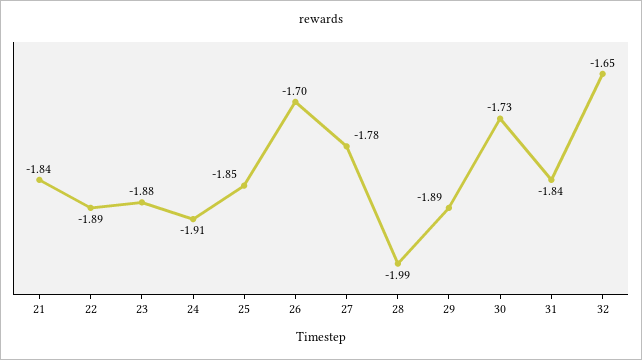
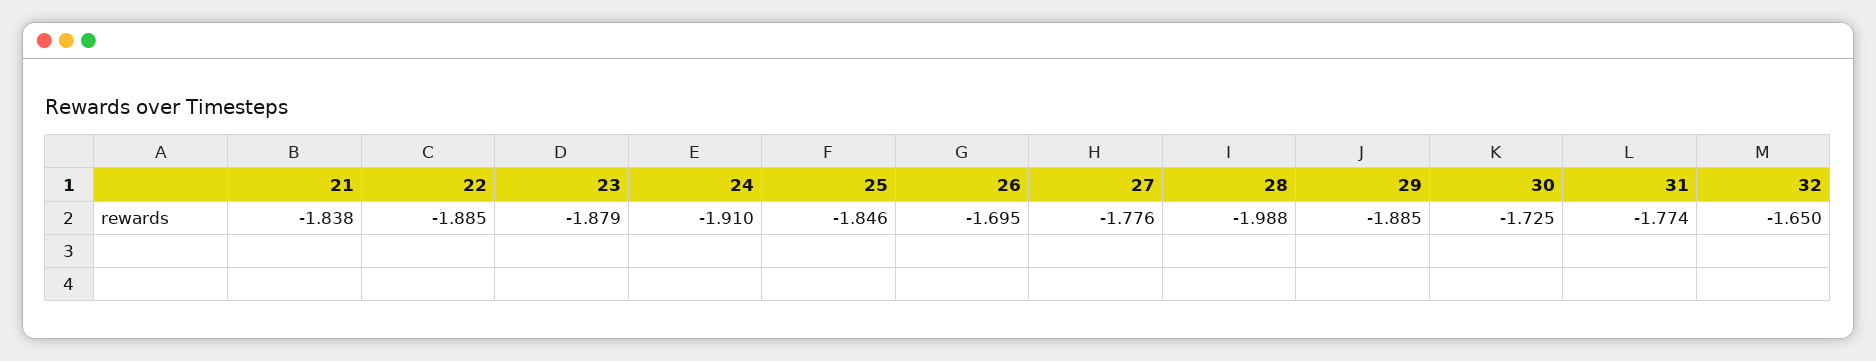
31: -1.84 -> -1.774

